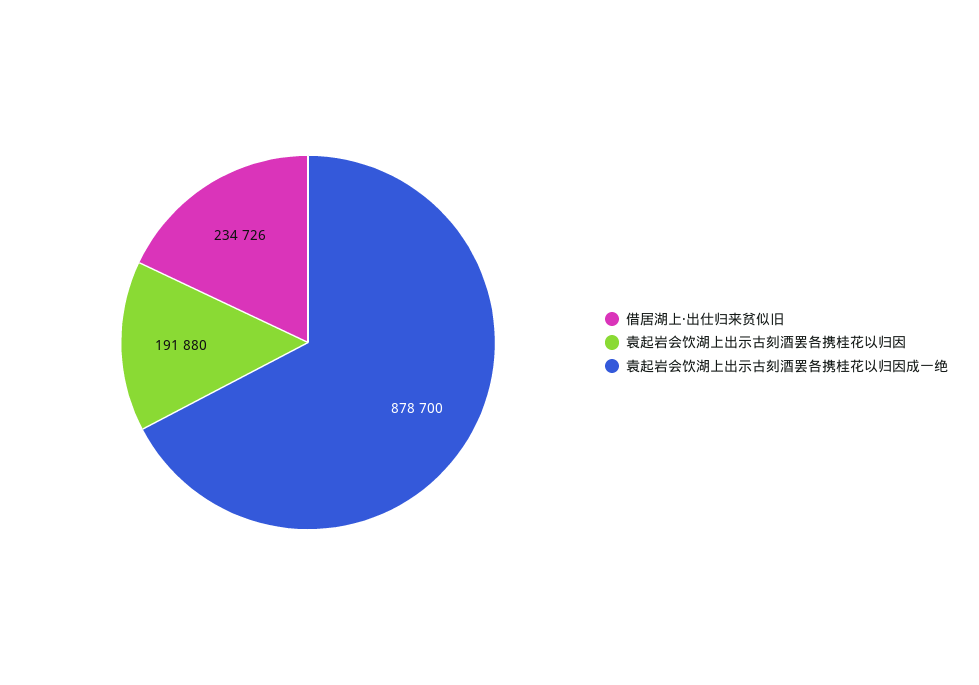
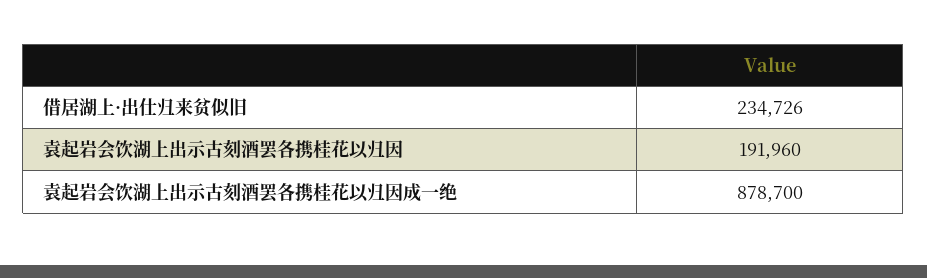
袁起岩会饮湖上出示古刻酒罢各携桂花以归因: 191880 -> 191960

